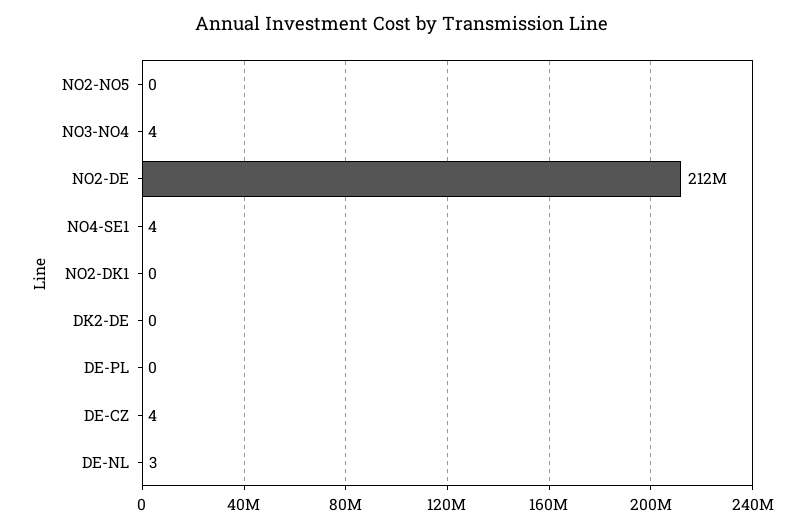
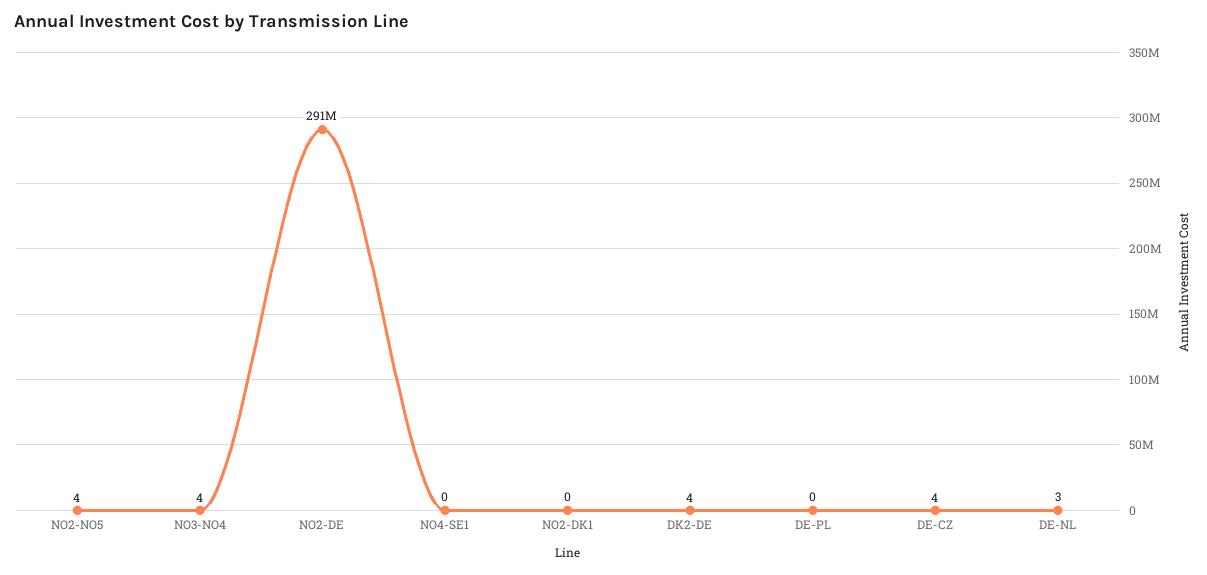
NO2-NO5: 0 -> 4
NO2-DE: 212000000 -> 291000000
NO4-SE1: 4 -> 0
DK2-DE: 0 -> 4

